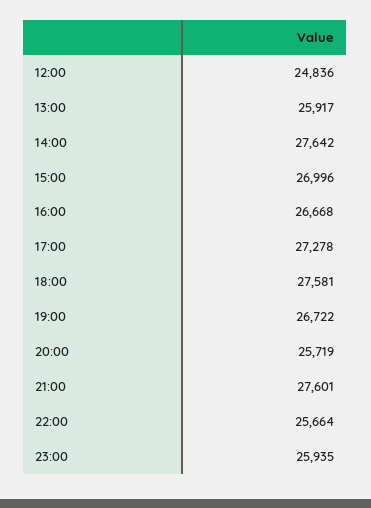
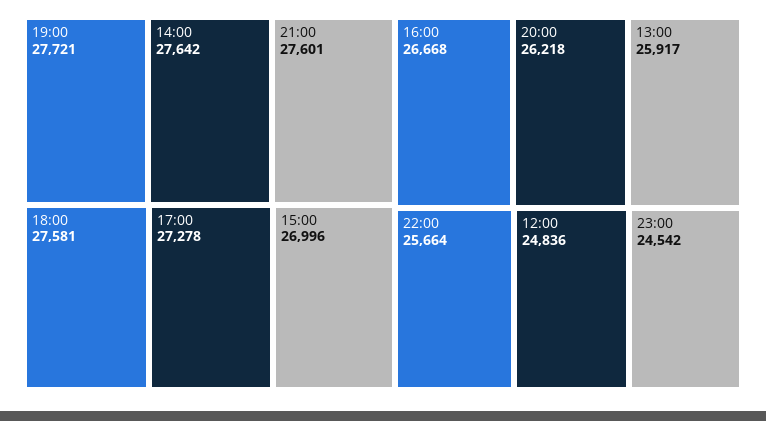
19:00: 26722 -> 27721
20:00: 25719 -> 26218
23:00: 25935 -> 24542

